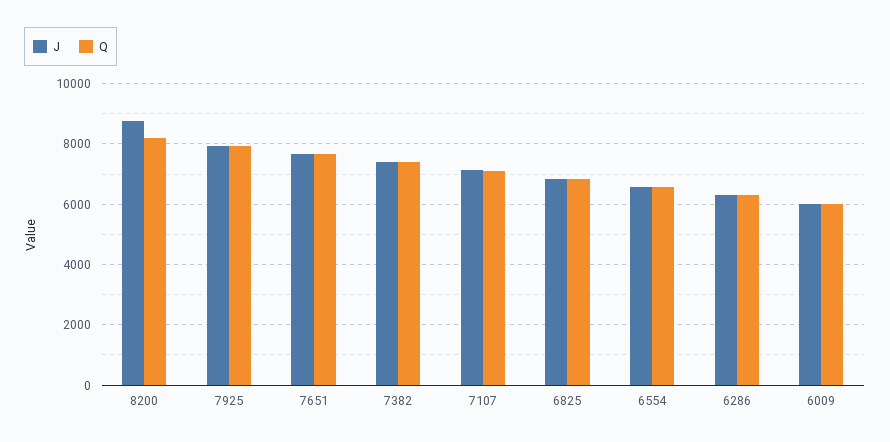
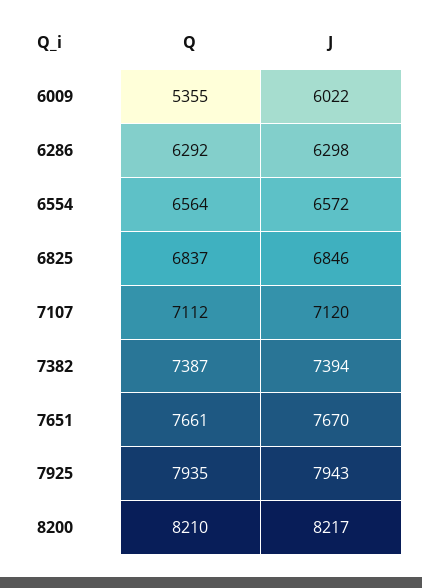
J, 8200: 8800 -> 8217
Q, 6009: 6000 -> 5355

